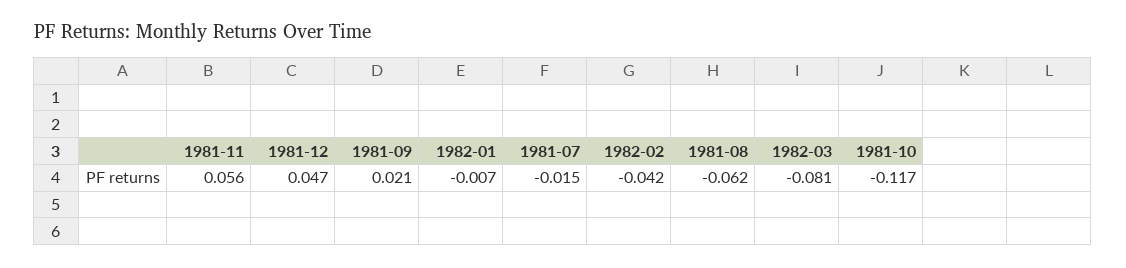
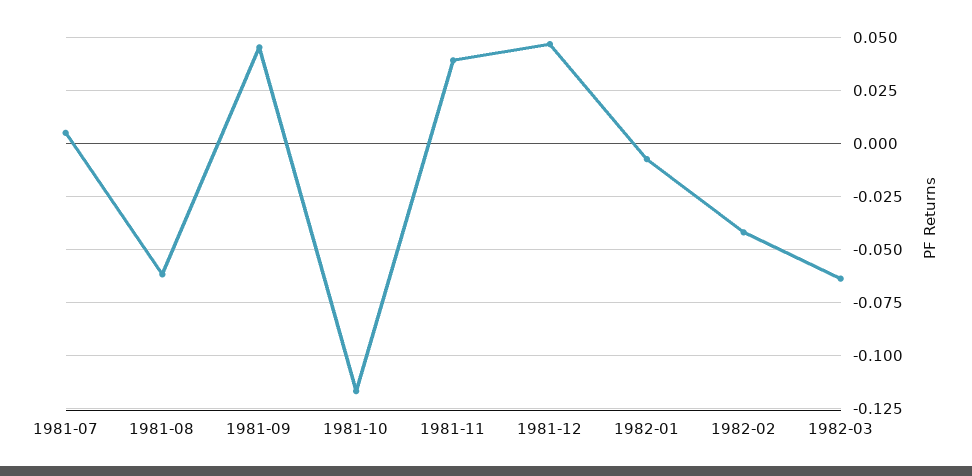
1981-11: 0.056 -> 0.04
1981-09: 0.021 -> 0.045
1981-07: -0.015 -> 0.005
1982-03: -0.081 -> -0.065

